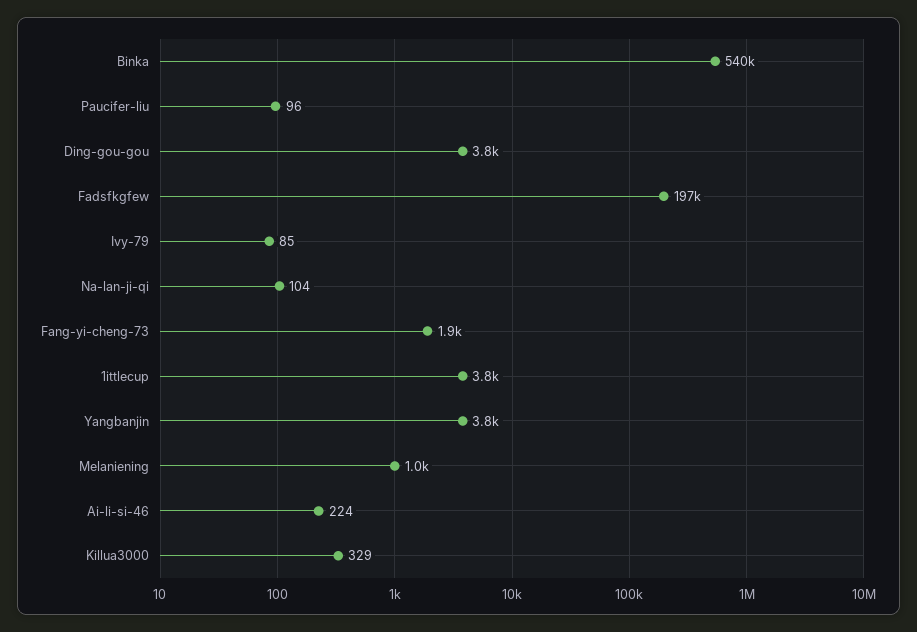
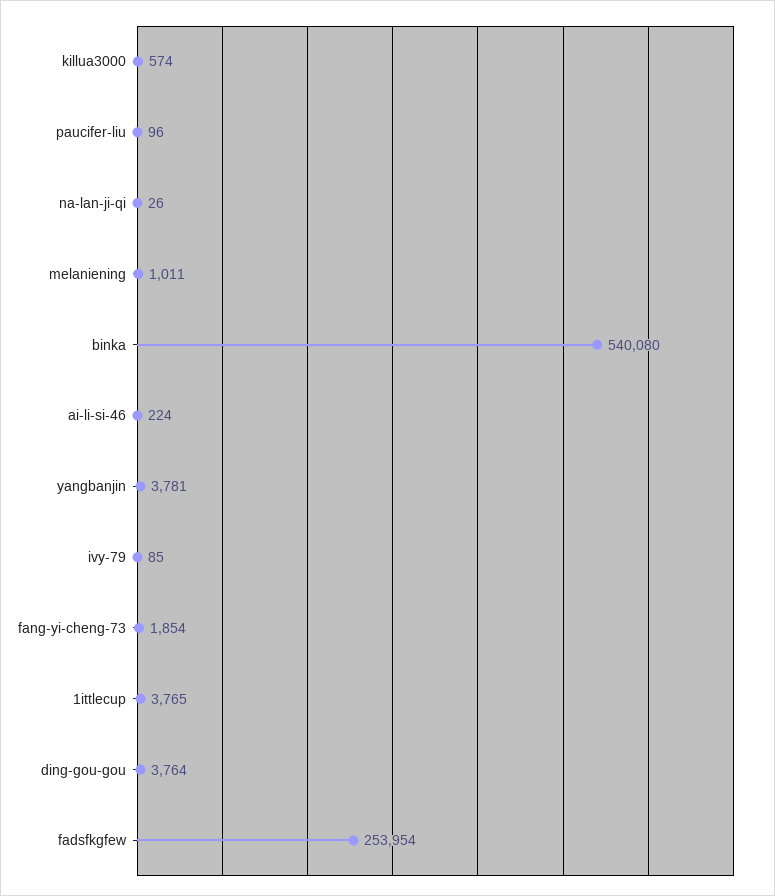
Fadsfkgfew: 197000 -> 253954
Na-lan-ji-qi: 104 -> 26
Killua3000: 329 -> 574

